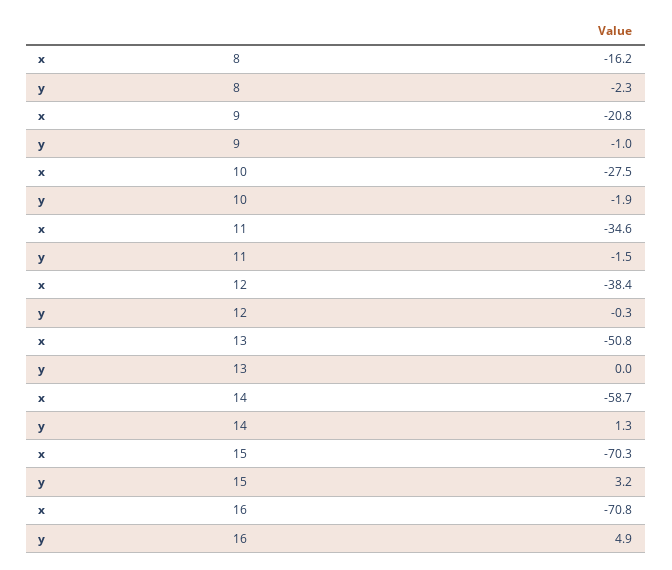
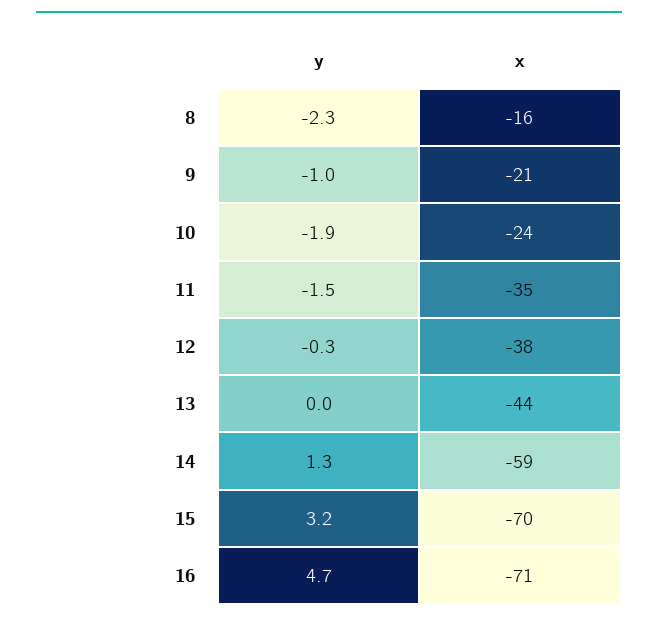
x, 10: -27.5 -> -24
x, 13: -50.8 -> -44
y, 16: 4.9 -> 4.7

